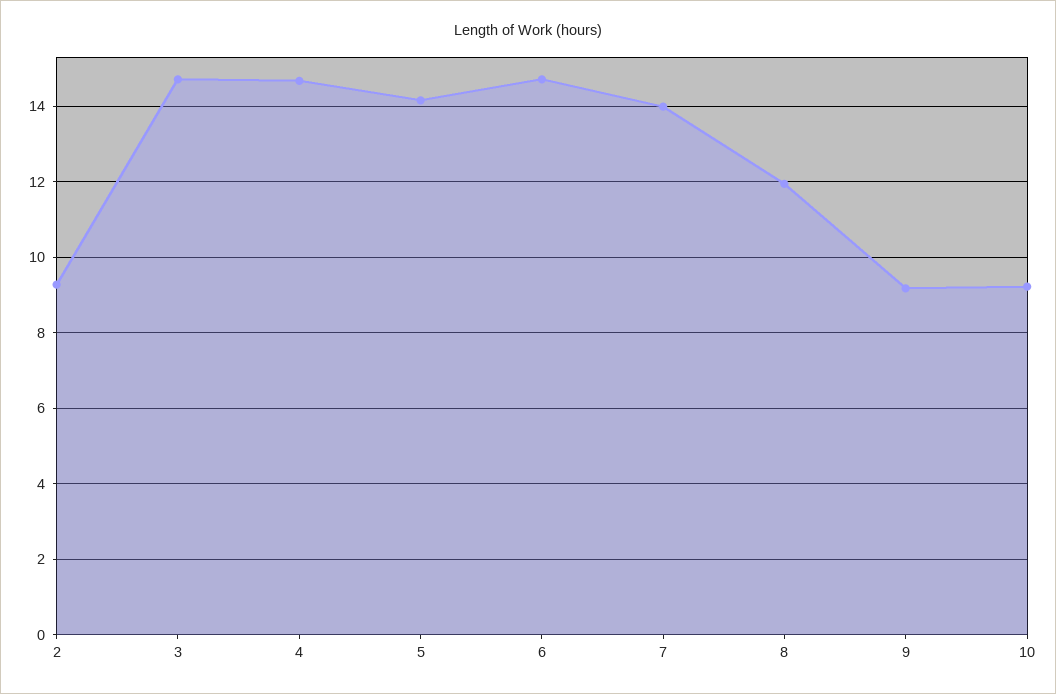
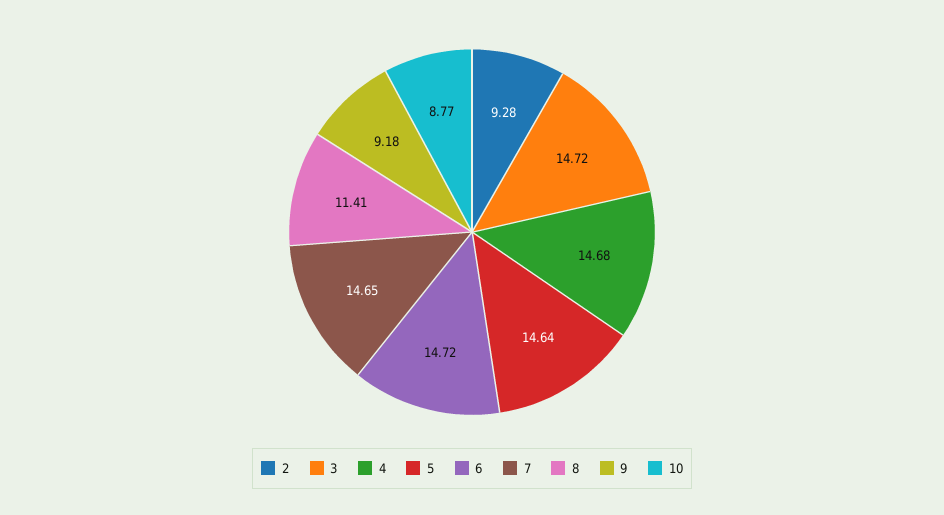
5: 14.2 -> 14.64
7: 14 -> 14.65
8: 12 -> 11.41
10: 9.2 -> 8.77

